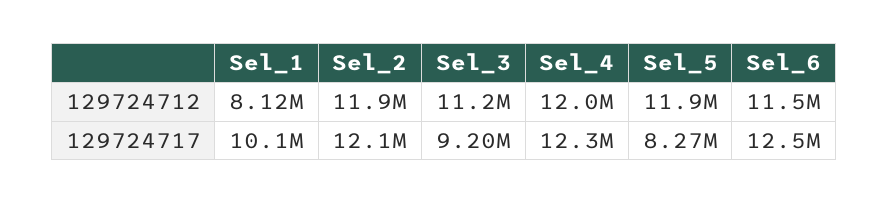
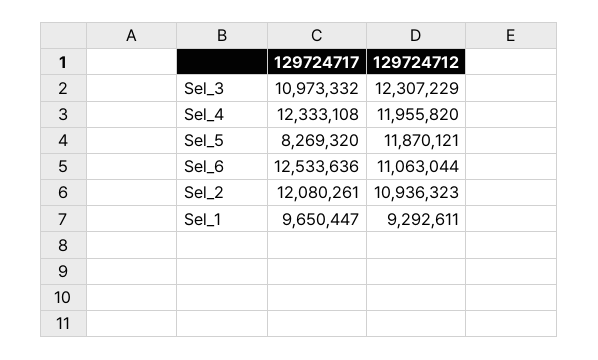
Sel_1, 129724712: 8120000 -> 9292611
Sel_2, 129724712: 11900000 -> 10936323
Sel_3, 129724712: 11200000 -> 12307229
Sel_6, 129724712: 11500000 -> 11063044
Sel_1, 129724717: 10100000 -> 9650447
Sel_3, 129724717: 9200000 -> 10973332

